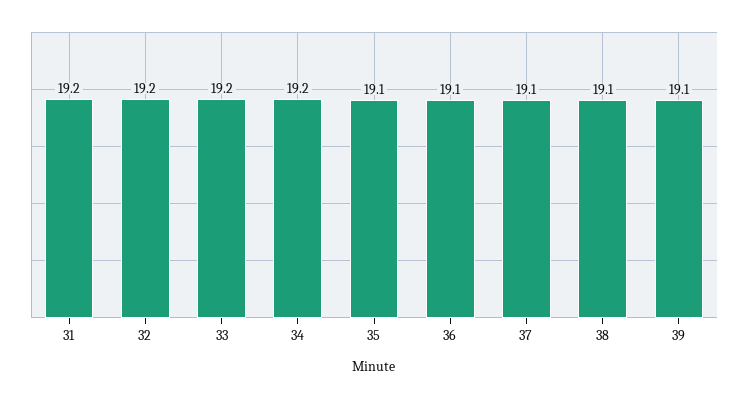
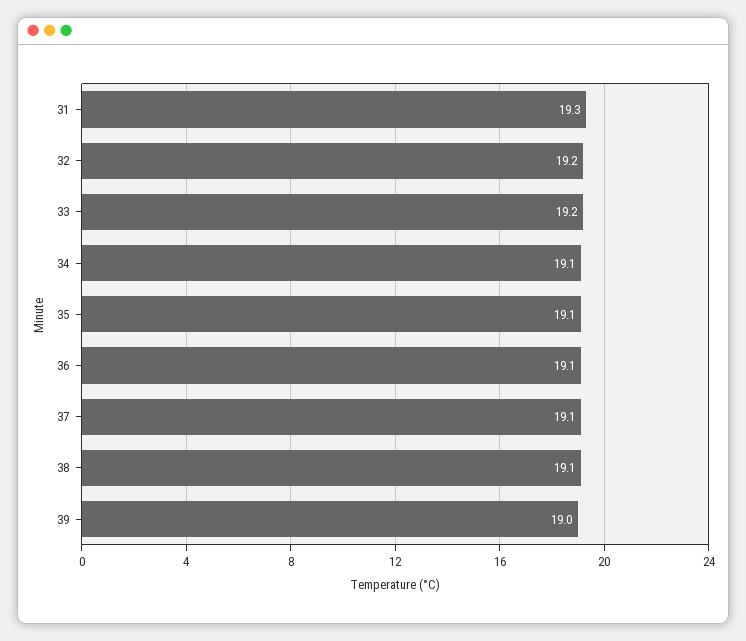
31: 19.2 -> 19.3
34: 19.2 -> 19.1
39: 19.1 -> 19

